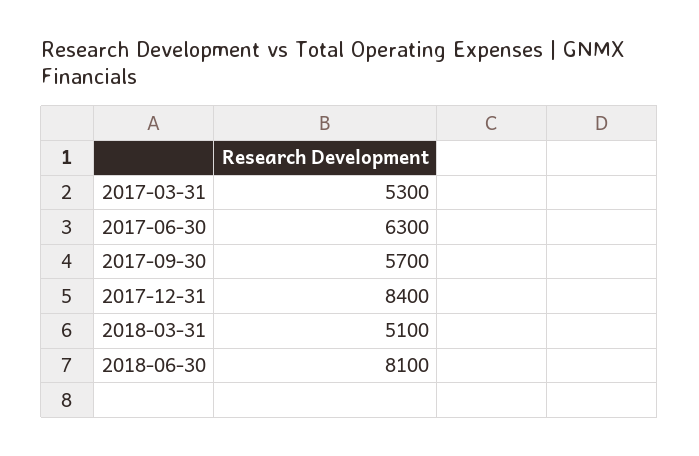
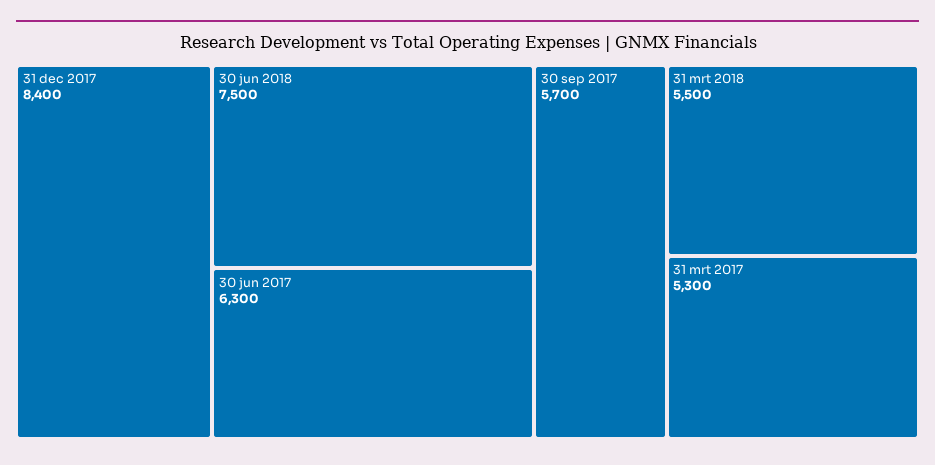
2018-03-31: 5100 -> 5500
2018-06-30: 8100 -> 7500

